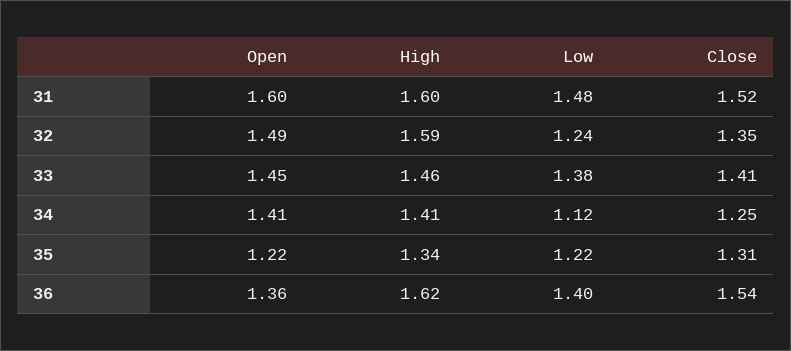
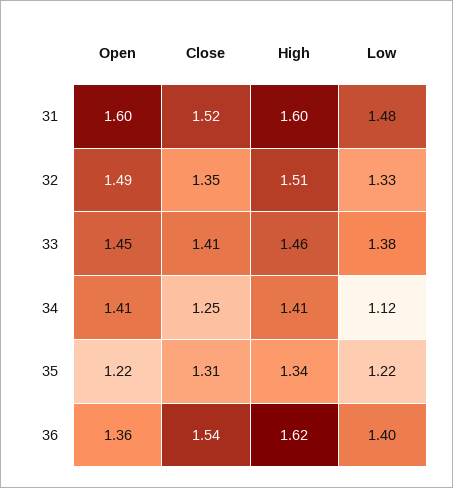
High, 32: 1.59 -> 1.51
Low, 32: 1.24 -> 1.33

